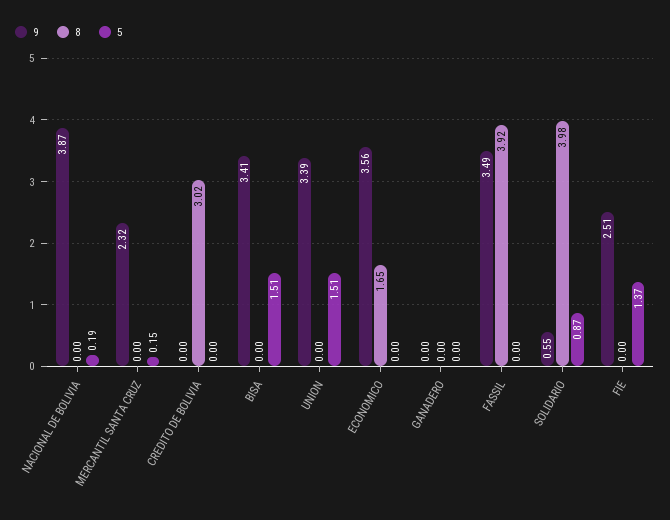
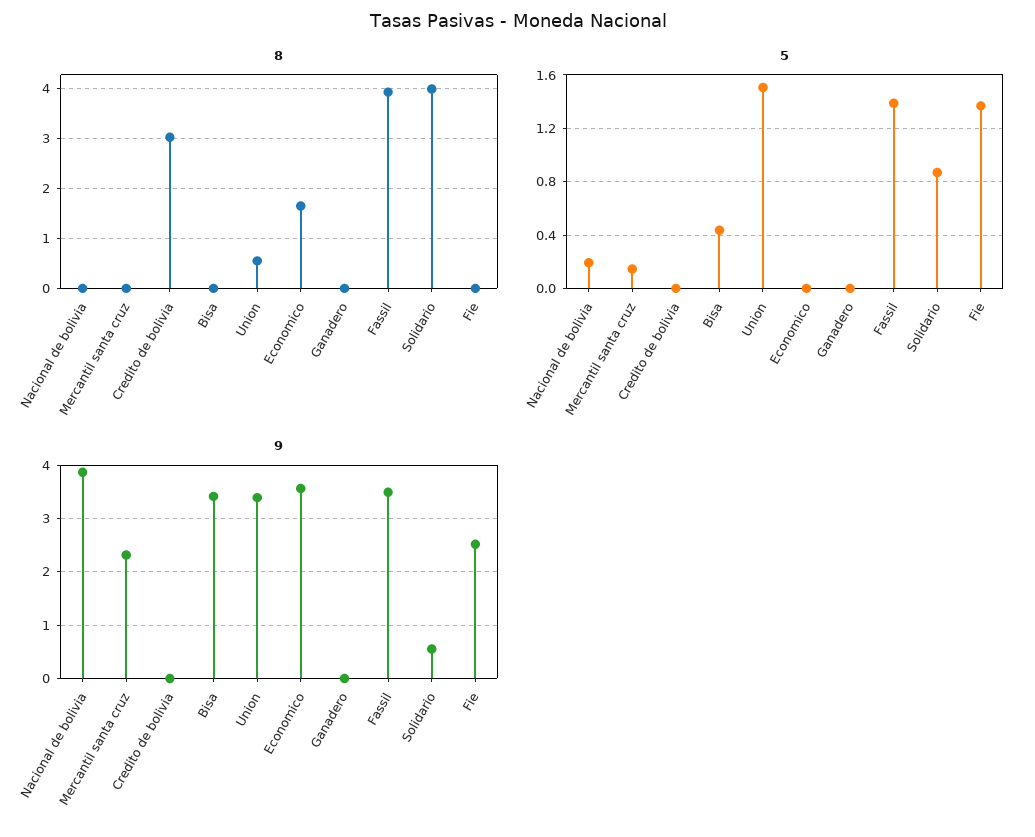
5, BISA: 1.51 -> 0.45
8, UNION: 0 -> 0.6
5, FASSIL: 0 -> 1.4

